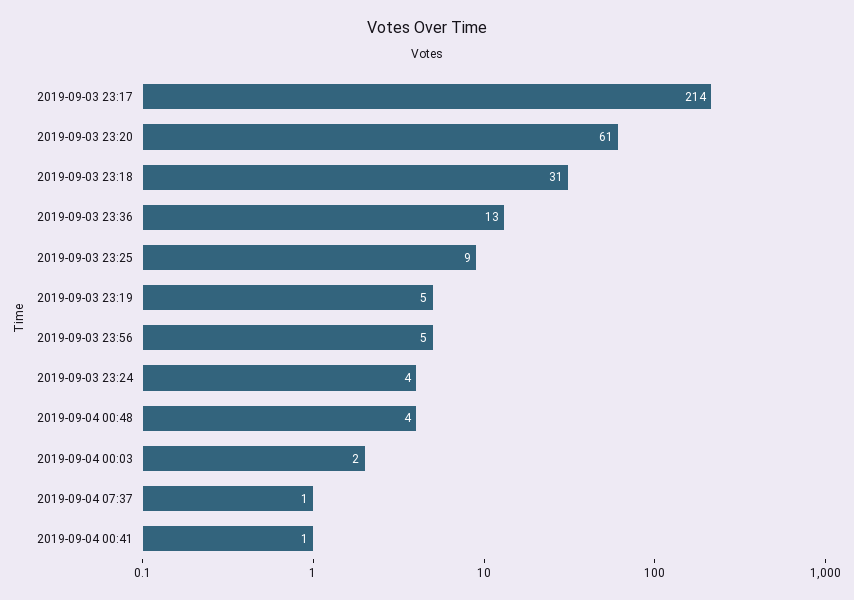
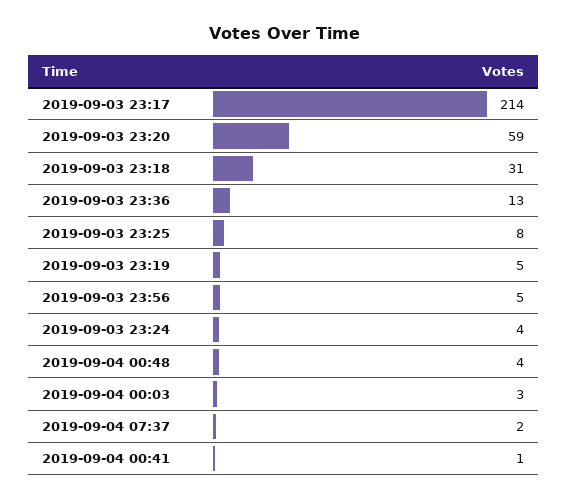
2019-09-03 23:20: 61 -> 59
2019-09-03 23:25: 9 -> 8
2019-09-04 00:03: 2 -> 3
2019-09-04 07:37: 1 -> 2

